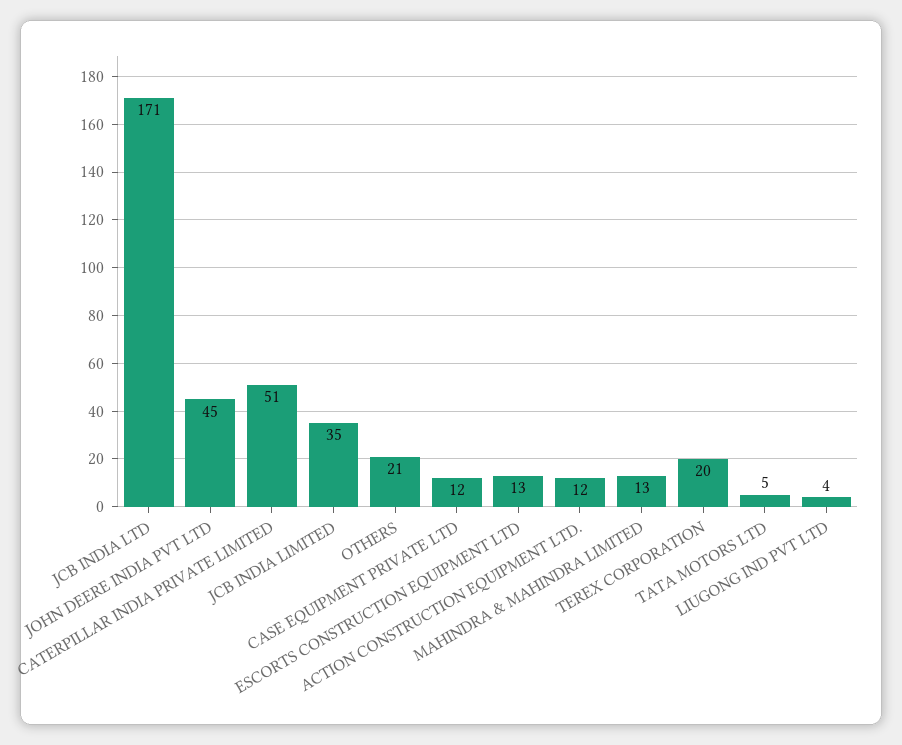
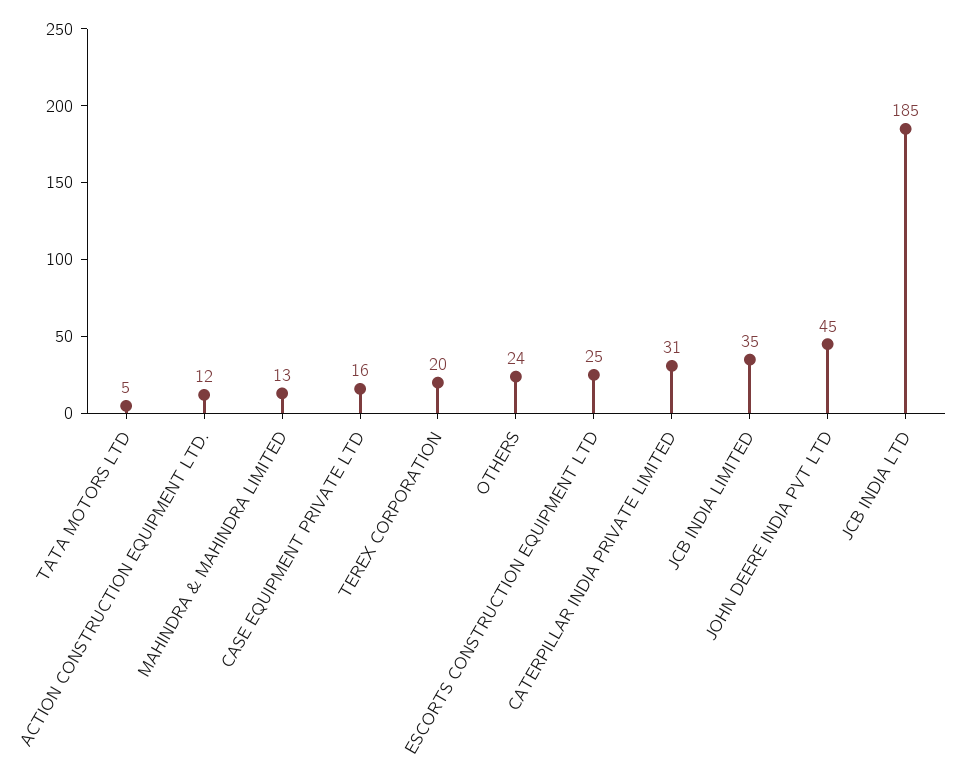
JCB INDIA LTD: 171 -> 185
CATERPILLAR INDIA PRIVATE LIMITED: 51 -> 31
OTHERS: 21 -> 24
CASE EQUIPMENT PRIVATE LTD: 12 -> 16
ESCORTS CONSTRUCTION EQUIPMENT LTD: 13 -> 25
LIUGONG IND PVT LTD: 4 -> none

